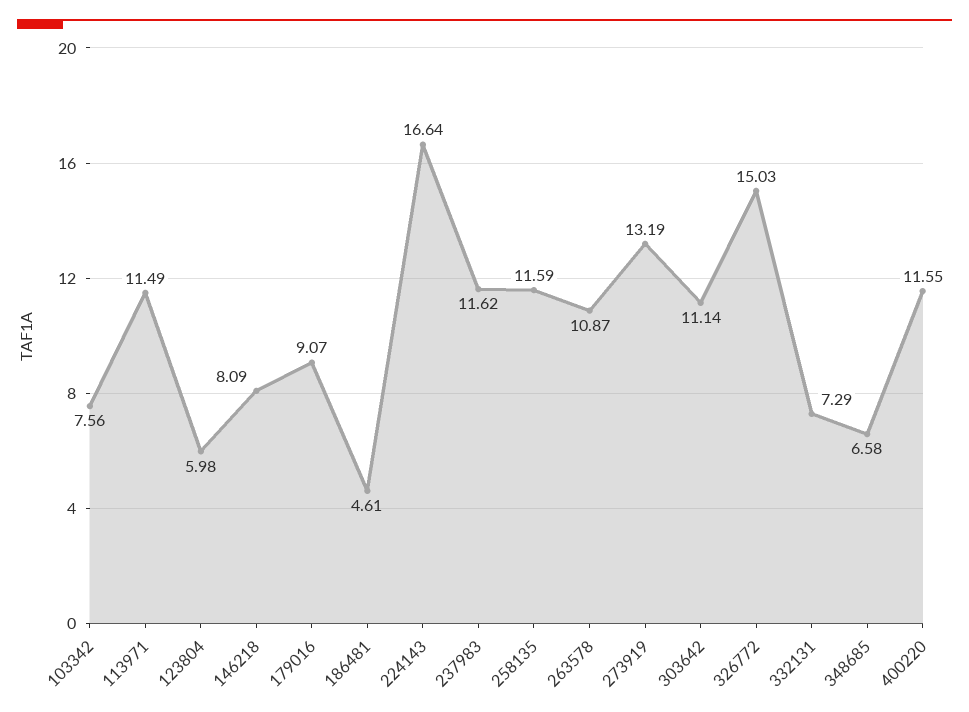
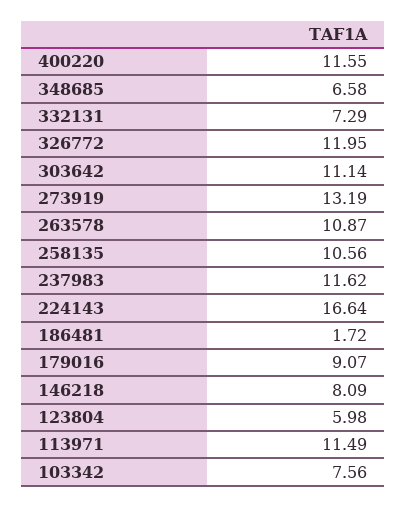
186481: 4.61 -> 1.72
258135: 11.59 -> 10.56
326772: 15.03 -> 11.95

